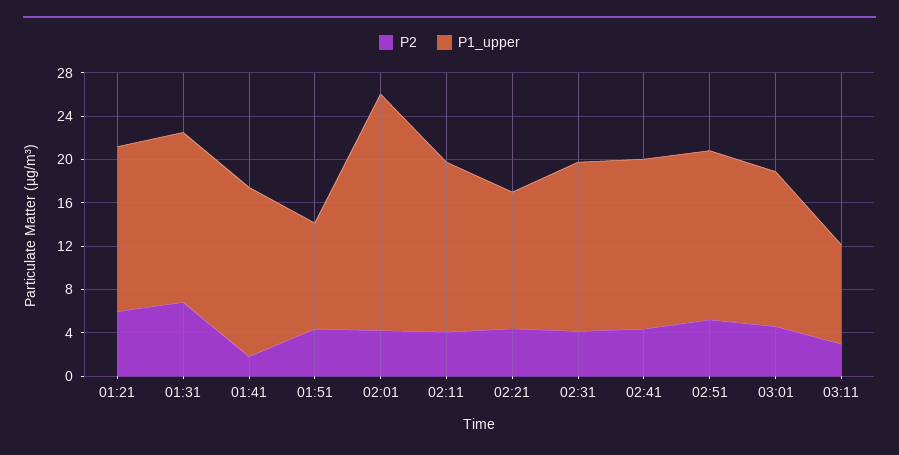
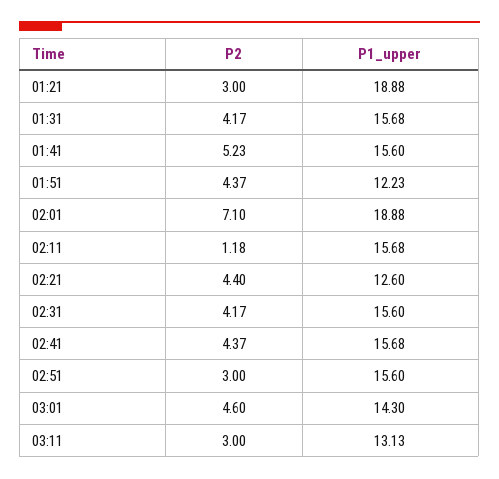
P2, 01:21: 6 -> 3
P1_upper, 01:21: 15 -> 18.88
P2, 01:31: 7 -> 4.17
P2, 01:41: 2 -> 5.23
P1_upper, 01:51: 10 -> 12.23
P2, 02:01: 4 -> 7.1
P1_upper, 02:01: 22 -> 18.88
P2, 02:11: 4 -> 1.18
P2, 02:51: 5 -> 3
P1_upper, 03:11: 9 -> 13.13

